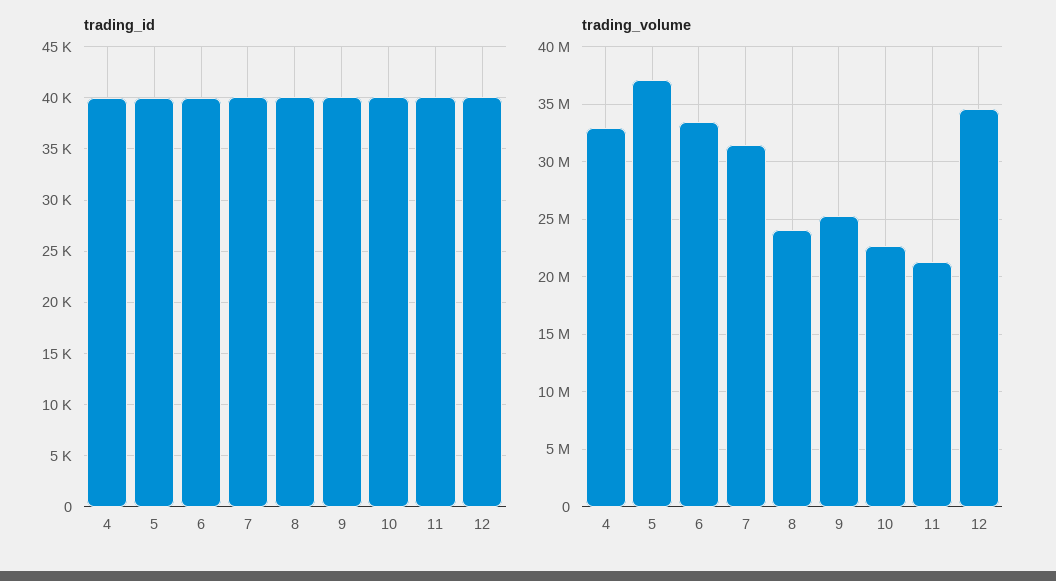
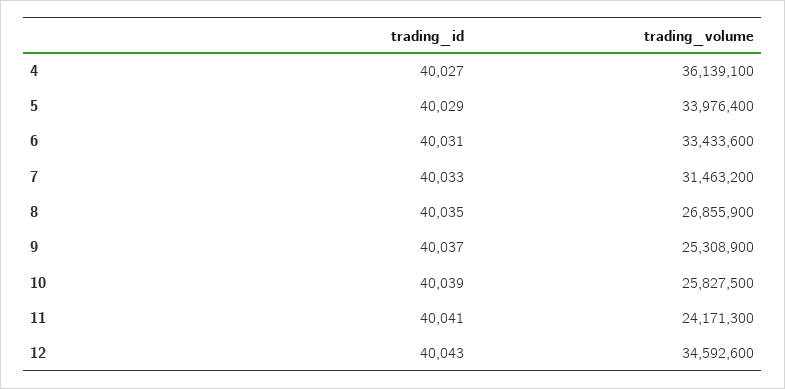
trading_volume, 4: 33000000 -> 36139100
trading_volume, 5: 37000000 -> 33976400
trading_volume, 8: 24000000 -> 26855900
trading_volume, 10: 23000000 -> 25827500
trading_volume, 11: 21000000 -> 24171300

